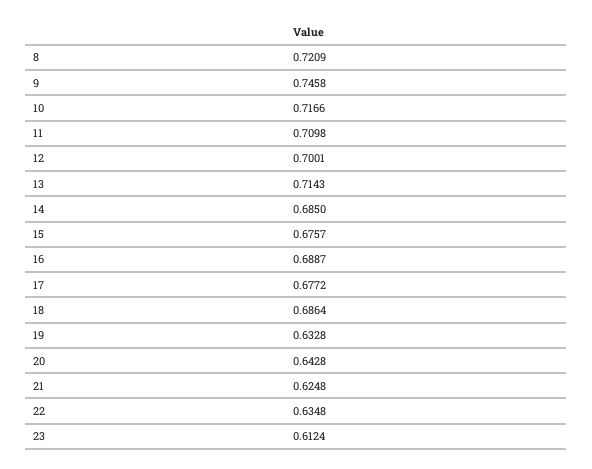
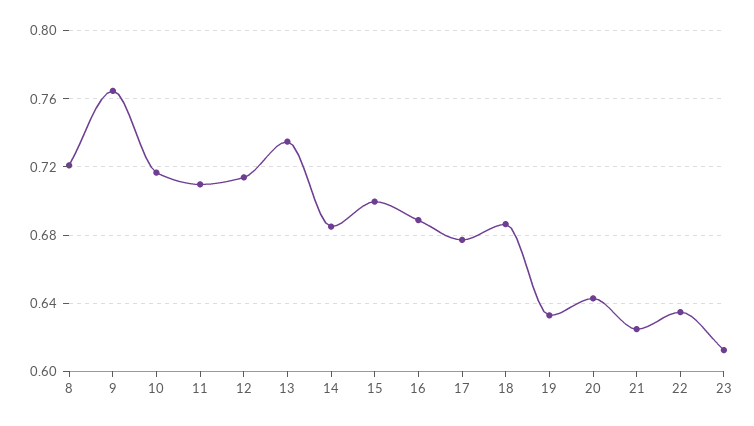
9: 0.7458 -> 0.765
12: 0.7001 -> 0.715
13: 0.7143 -> 0.735
15: 0.6757 -> 0.7

